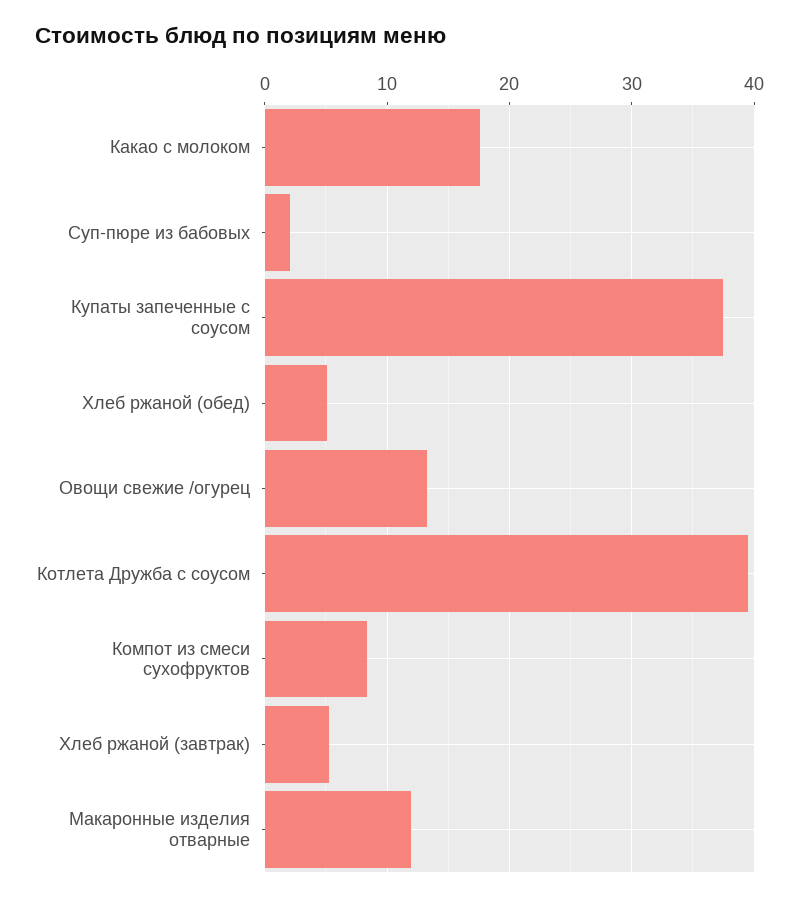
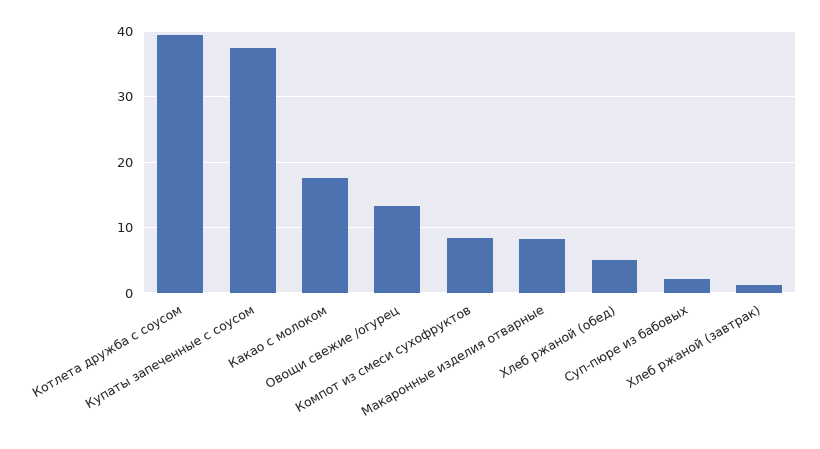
Хлеб ржаной (завтрак): 5 -> 1
Макаронные изделия отварные: 12 -> 8

